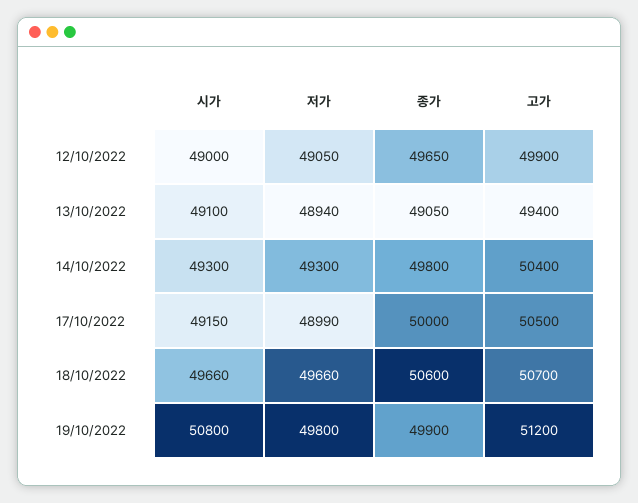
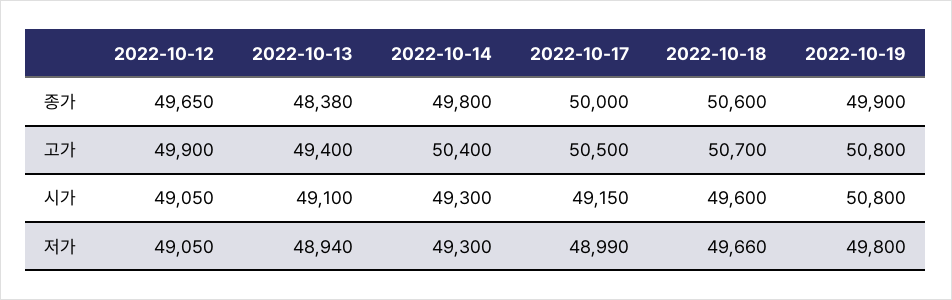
시가, 12/10/2022: 49000 -> 49050
종가, 13/10/2022: 49050 -> 48380
시가, 18/10/2022: 49660 -> 49600
고가, 19/10/2022: 51200 -> 50800

